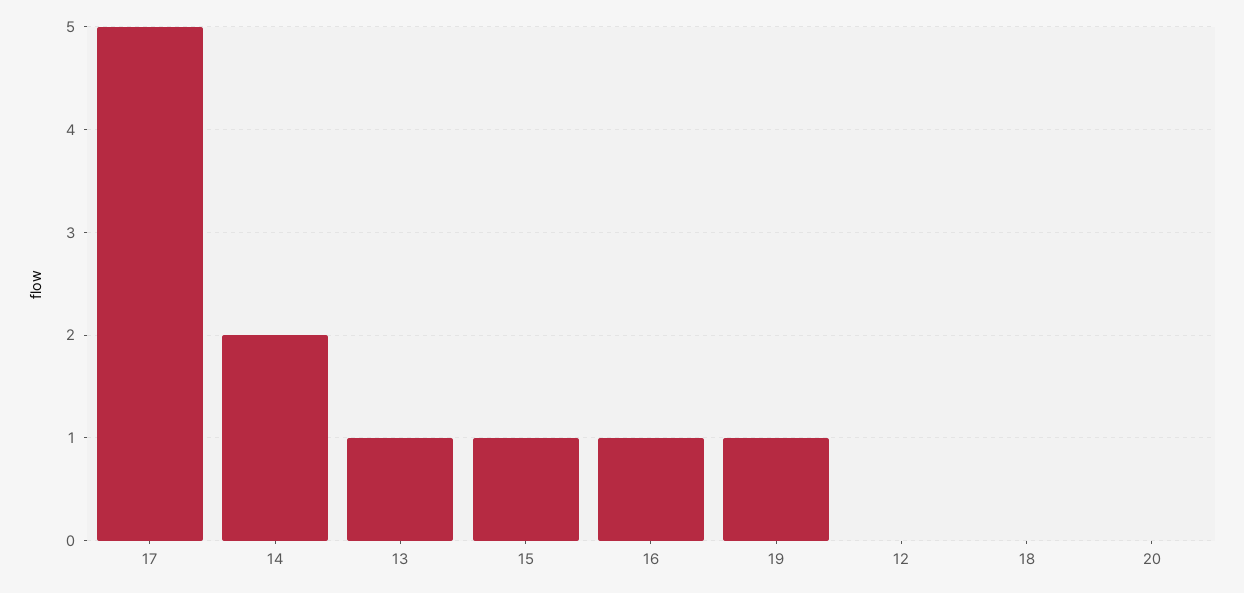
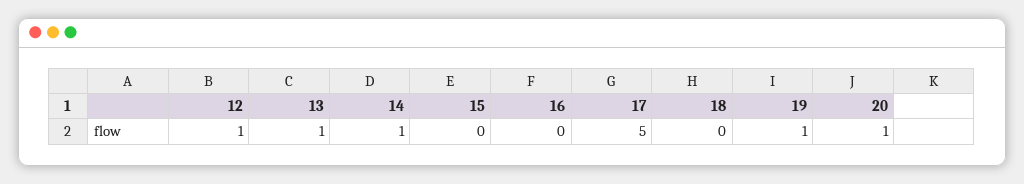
14: 2 -> 1
15: 1 -> 0
16: 1 -> 0
12: 0 -> 1
20: 0 -> 1

